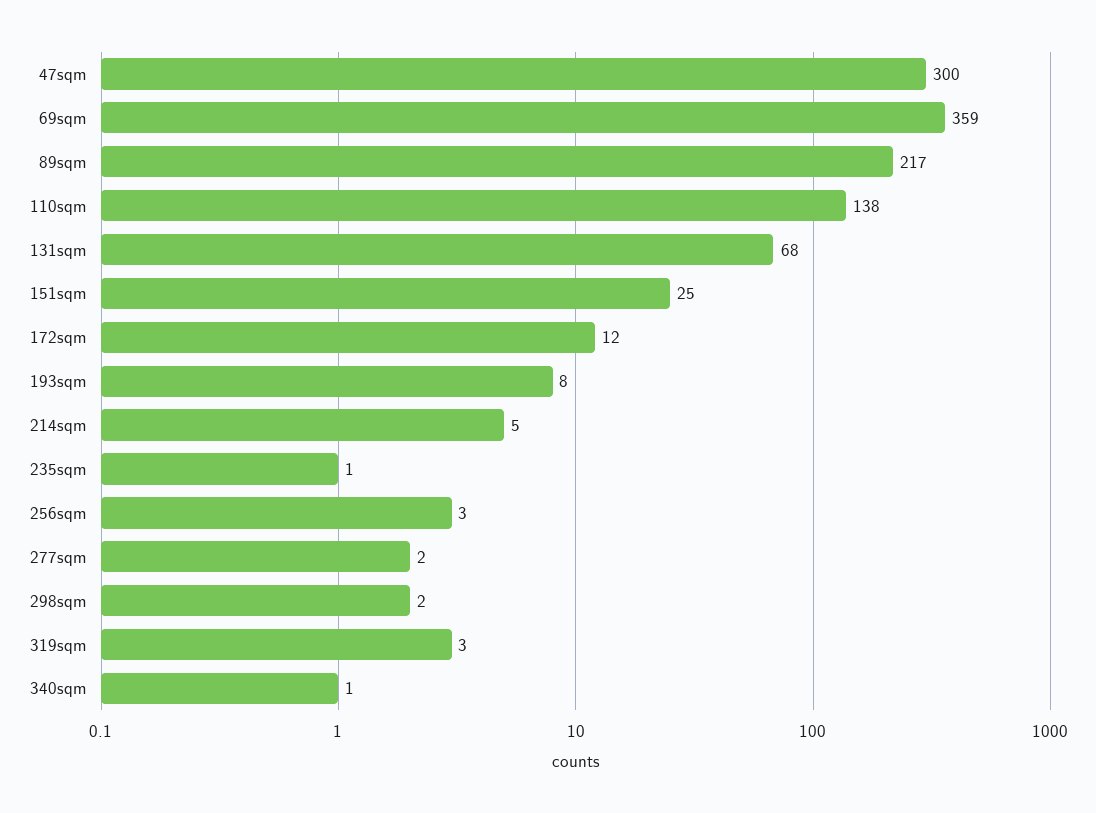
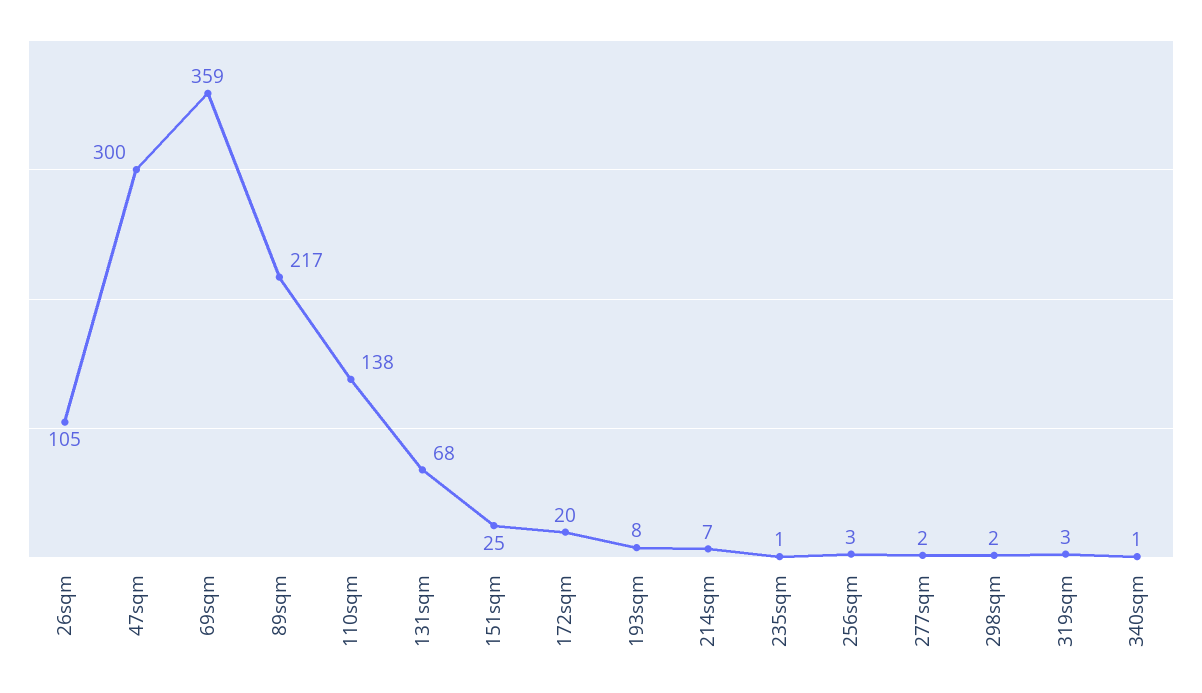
172sqm: 12 -> 20
214sqm: 5 -> 7
26sqm: none -> 105

